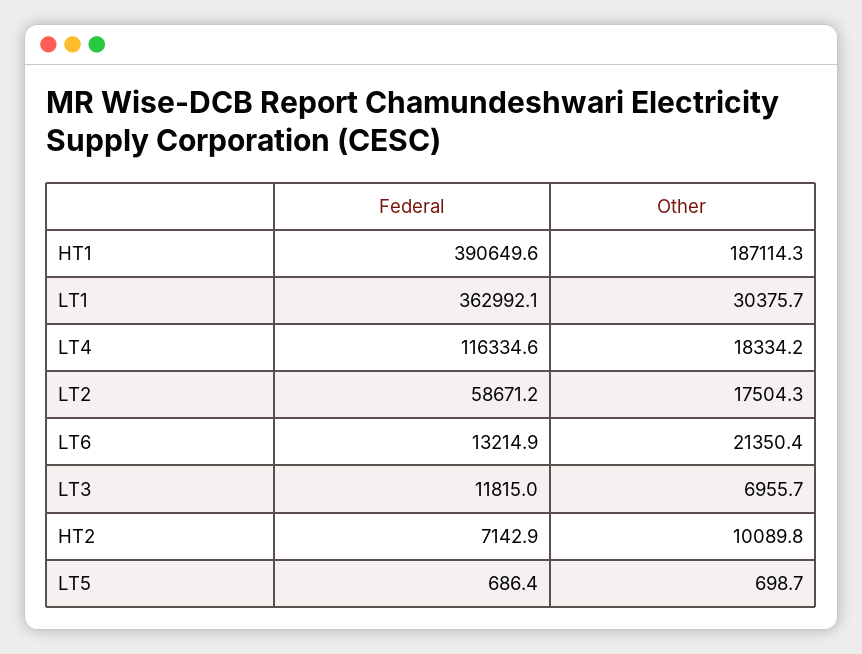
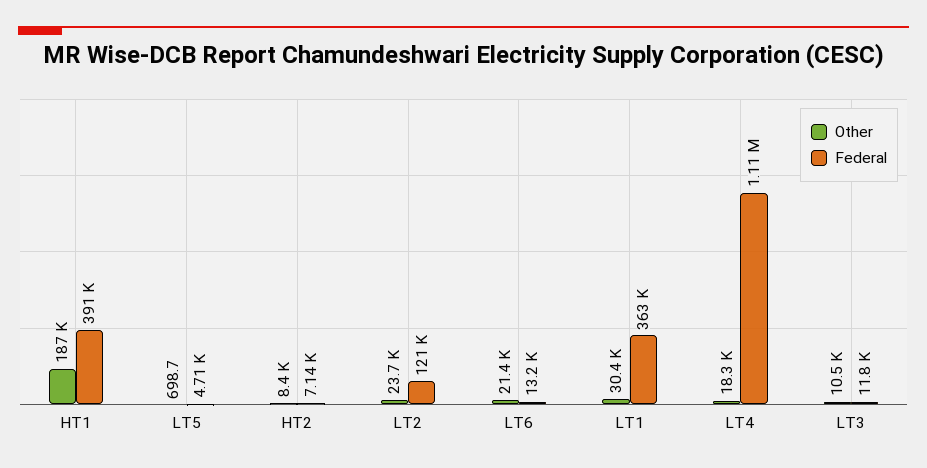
Federal, LT4: 116334.6 -> 1110000
Federal, LT2: 58671.2 -> 121000
Other, LT2: 17504.3 -> 23700
Other, LT3: 6955.7 -> 10500
Other, HT2: 10089.8 -> 8400
Federal, LT5: 686.4 -> 4710

